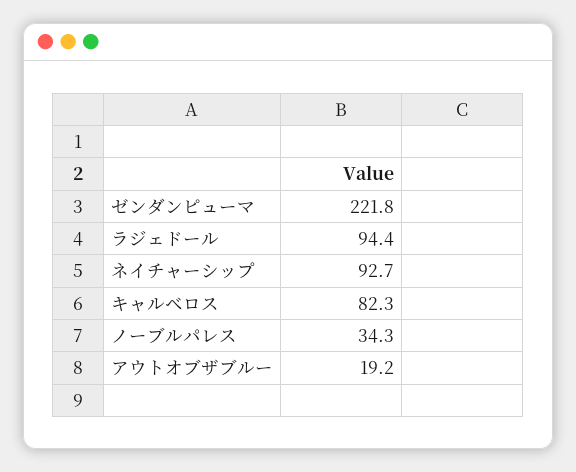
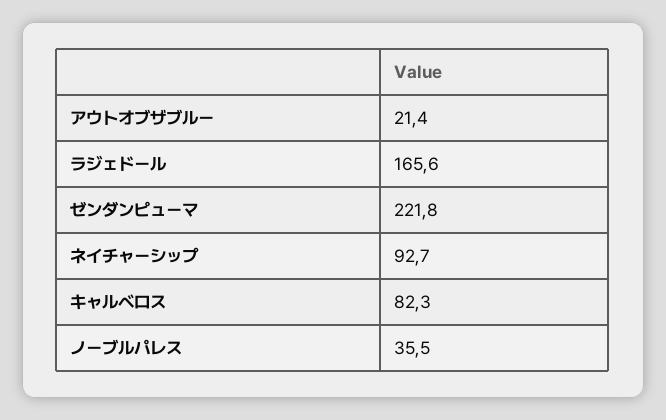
ラジェドール: 94.4 -> 165.6
ノーブルパレス: 34.3 -> 35.5
アウトオブザブルー: 19.2 -> 21.4

